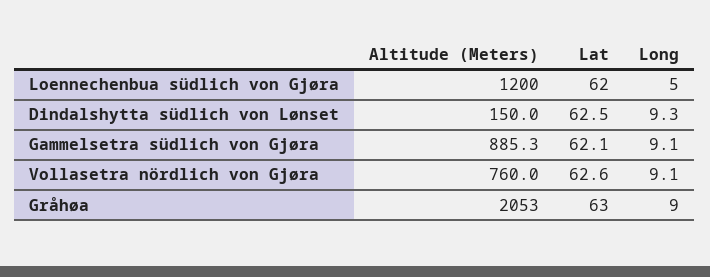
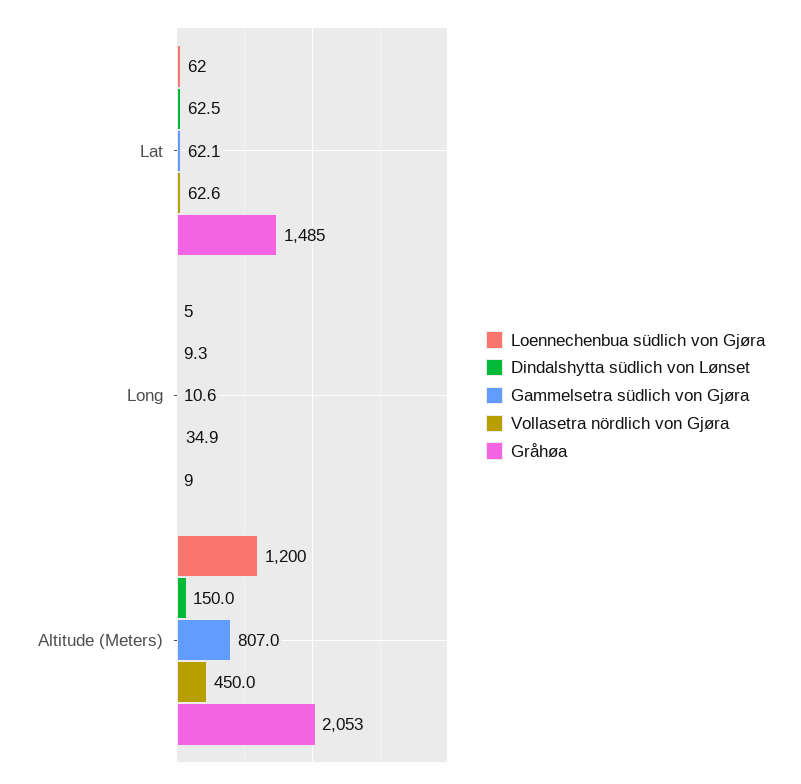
Gammelsetra südlich von Gjøra, Altitude (Meters): 885.3 -> 807
Gammelsetra südlich von Gjøra, Long: 9.1 -> 10.6
Vollasetra nördlich von Gjøra, Altitude (Meters): 760 -> 450
Vollasetra nördlich von Gjøra, Long: 9.1 -> 34.9
Gråhøa, Lat: 63 -> 1485

